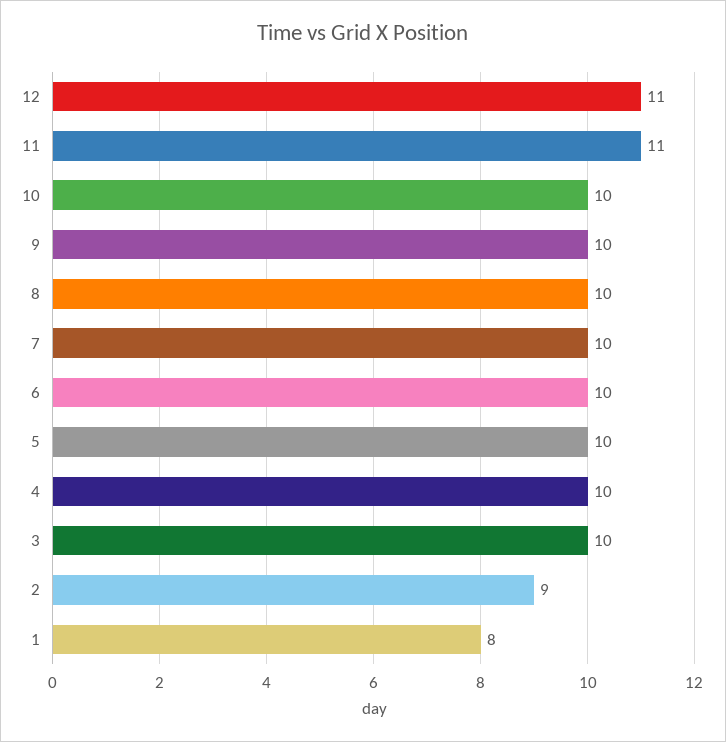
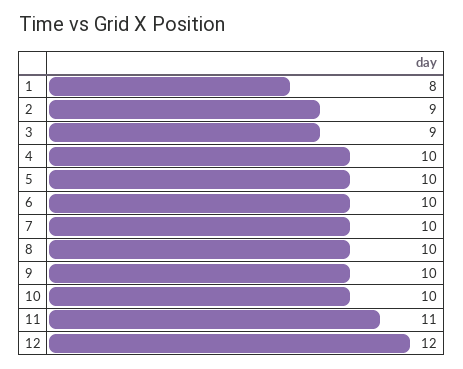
12: 11 -> 12
3: 10 -> 9

